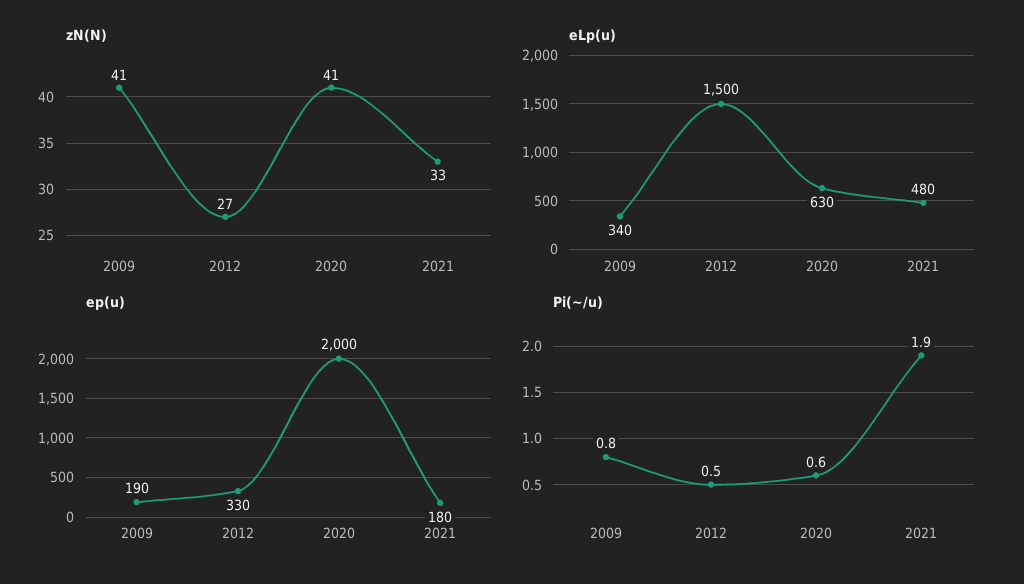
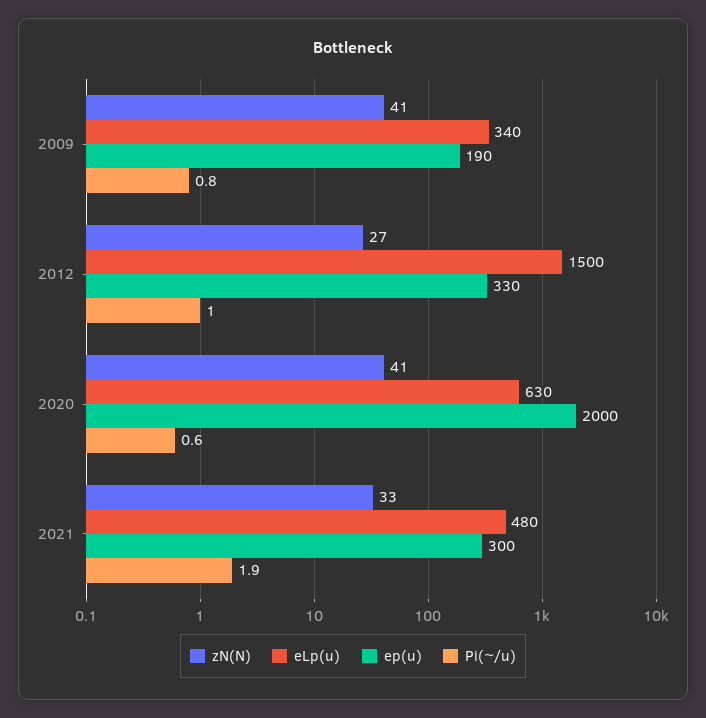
ep(u), 2021: 180 -> 300
Pi(~/u), 2012: 0.5 -> 1

